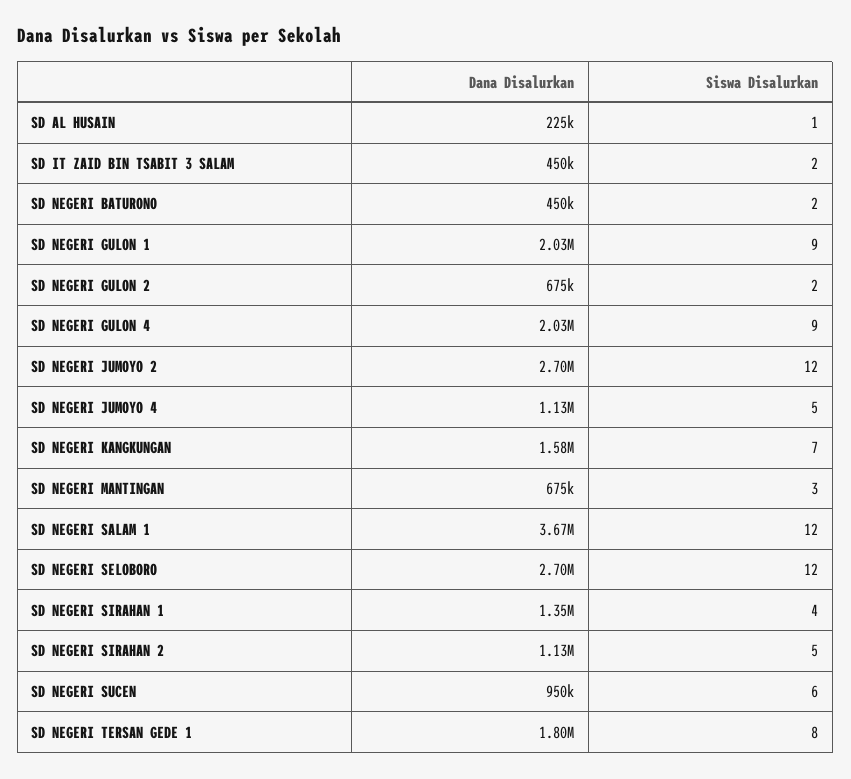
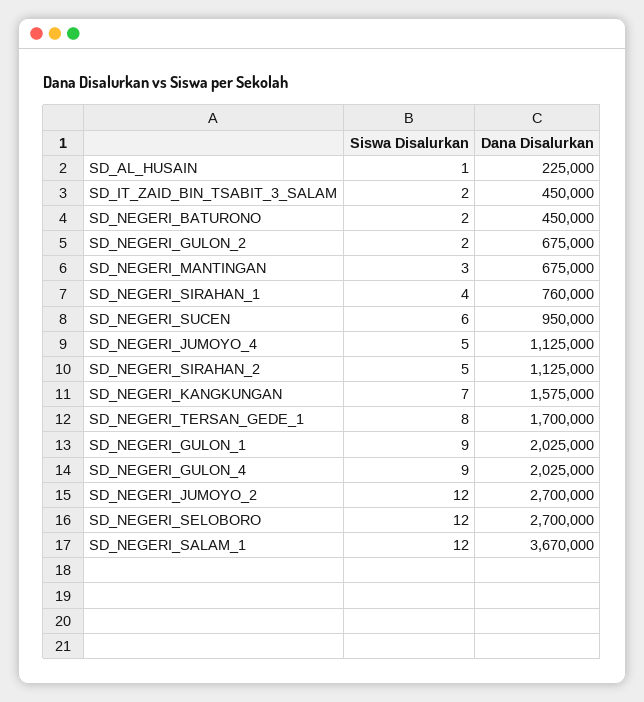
Dana Disalurkan, SD NEGERI SIRAHAN 1: 1350000 -> 760000
Dana Disalurkan, SD NEGERI TERSAN GEDE 1: 1800000 -> 1700000

